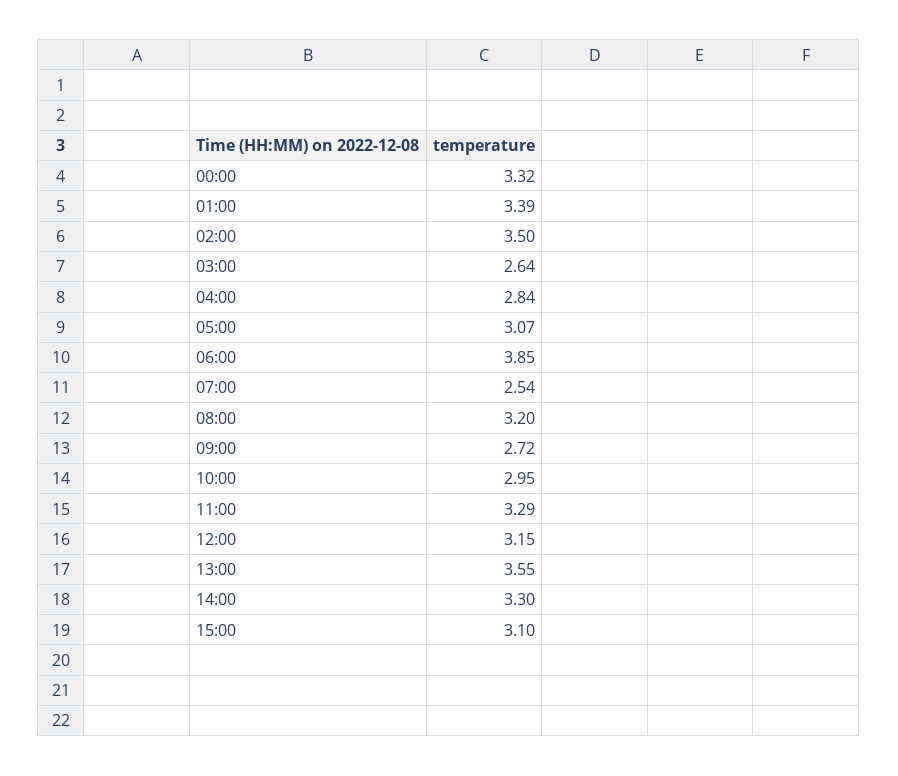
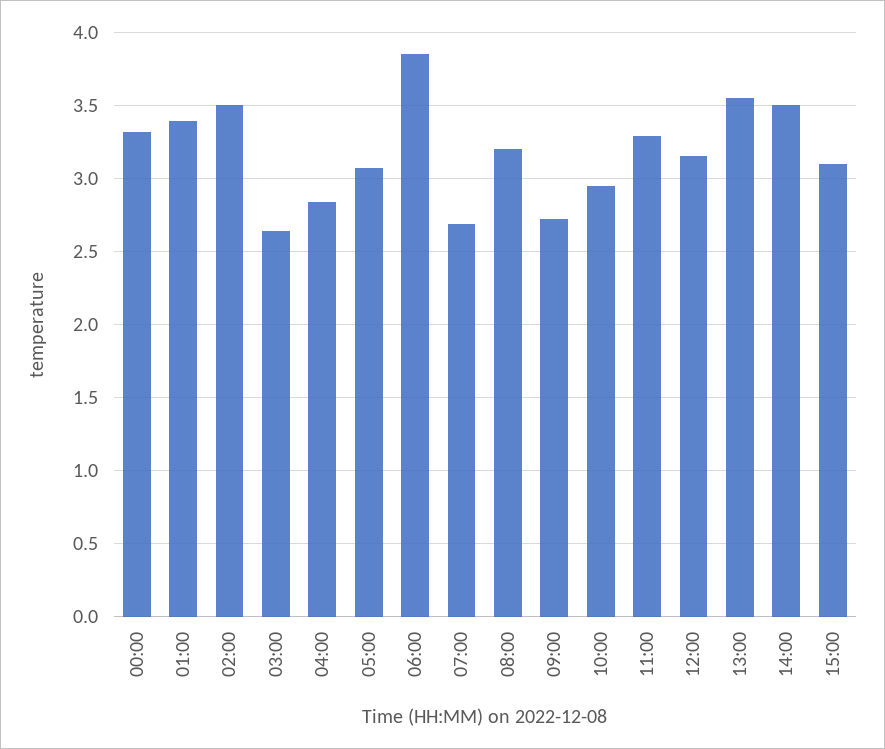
07:00: 2.54 -> 2.7
14:00: 3.3 -> 3.5

